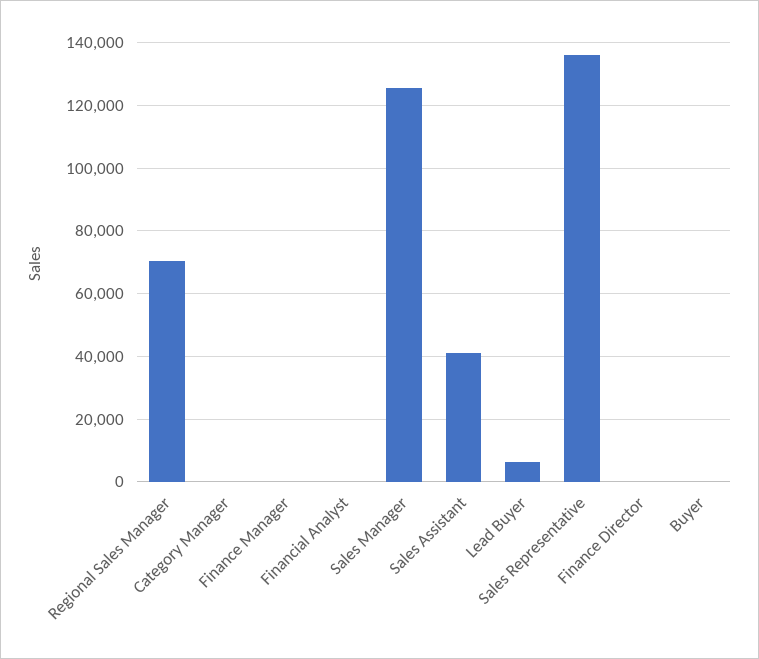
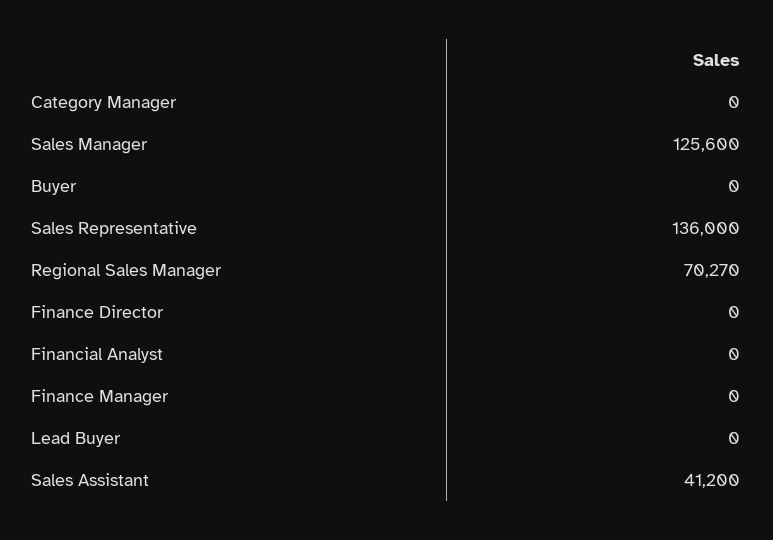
Lead Buyer: 6000 -> 0

